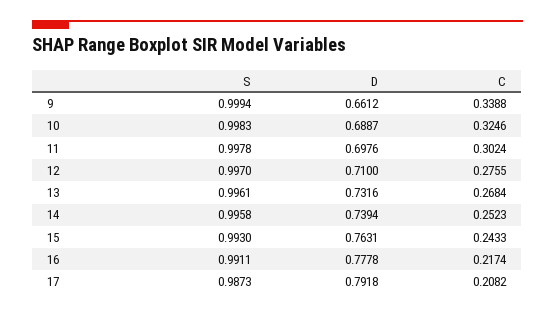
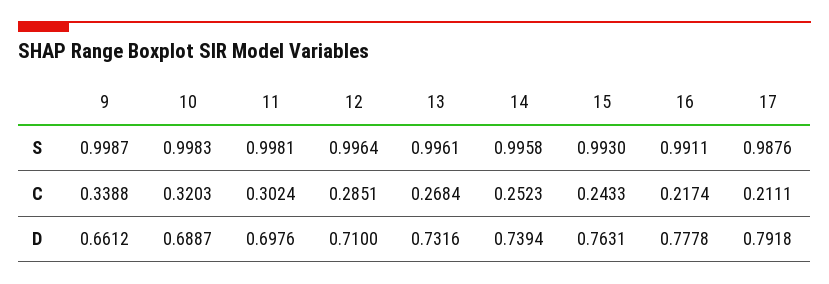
S, 9: 0.9994 -> 0.9987
C, 10: 0.3246 -> 0.3203
S, 11: 0.9978 -> 0.9981
S, 12: 0.997 -> 0.9964
C, 12: 0.2755 -> 0.2851
S, 17: 0.9873 -> 0.9876
C, 17: 0.2082 -> 0.2111

